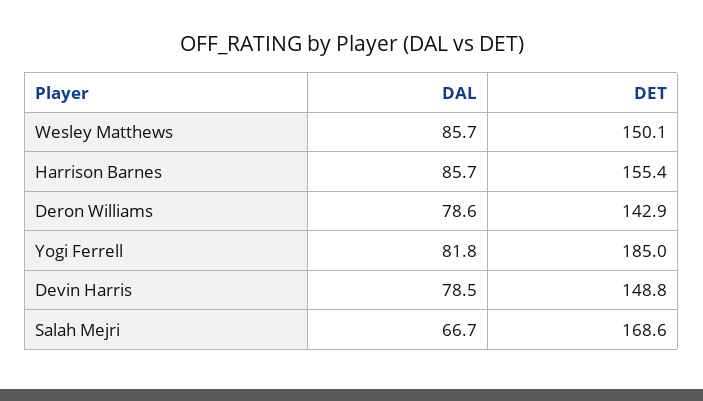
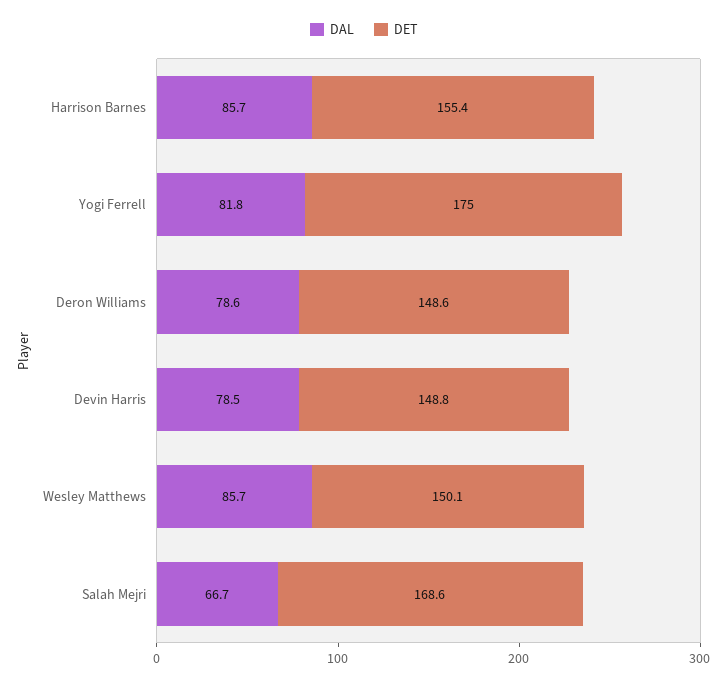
DET, Deron Williams: 142.9 -> 148.6
DET, Yogi Ferrell: 185 -> 175

